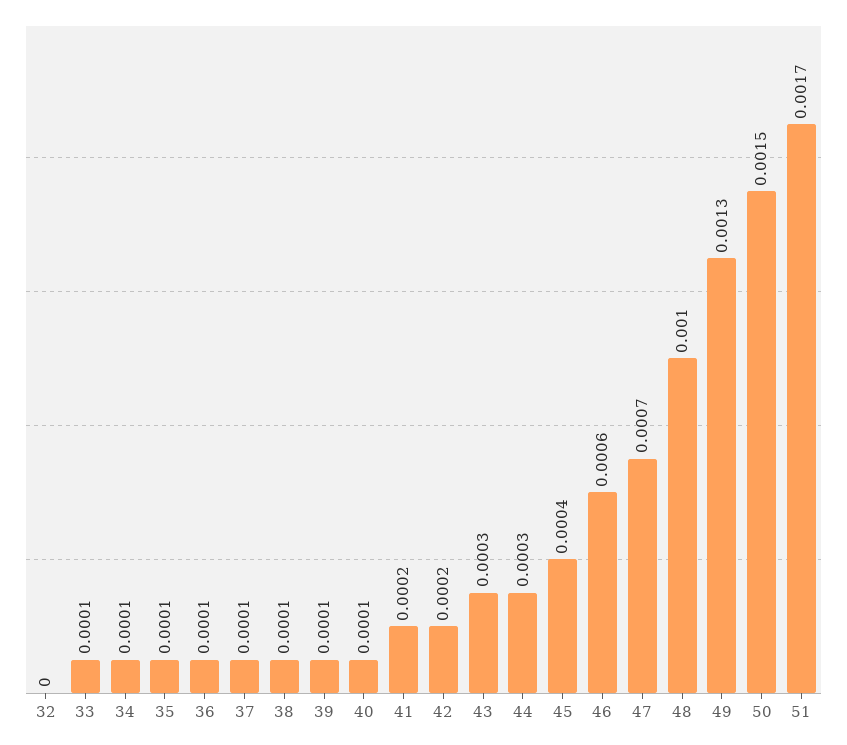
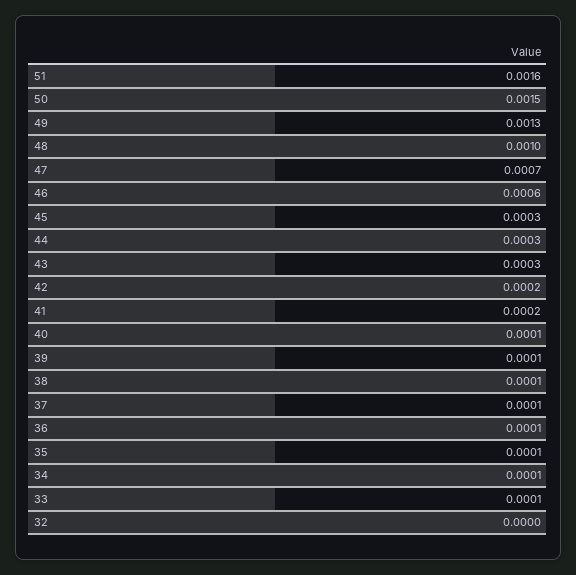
45: 0.0004 -> 0.0003
51: 0.0017 -> 0.0016

